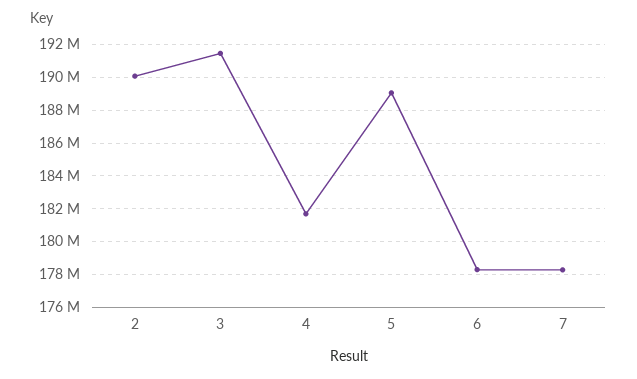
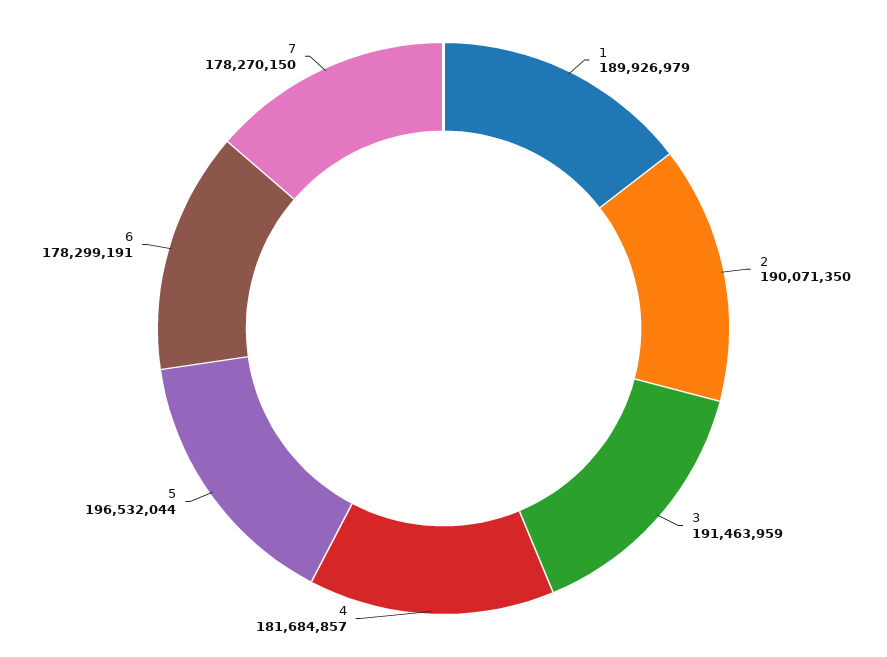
5: 189000000 -> 196532044
1: none -> 189926979

